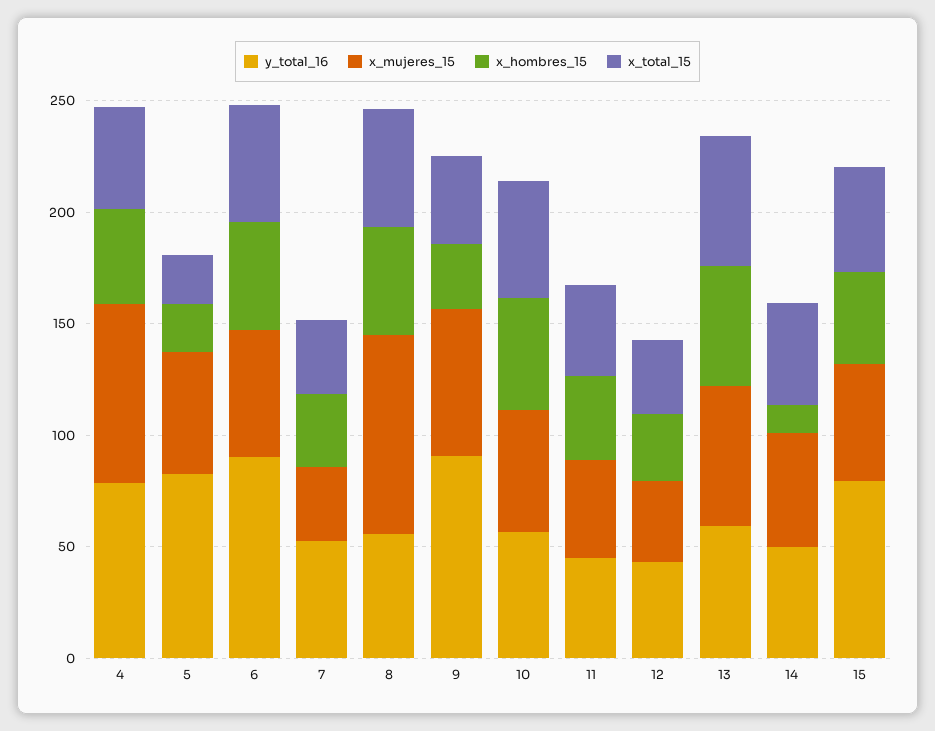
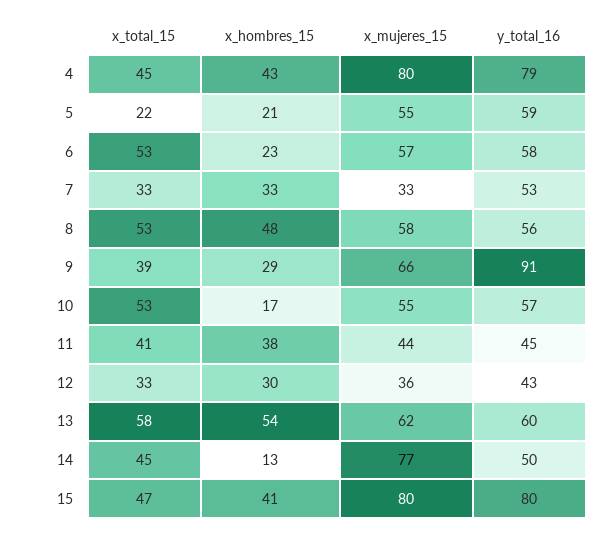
y_total_16, 5: 80 -> 59
y_total_16, 6: 90 -> 58
x_hombres_15, 6: 50 -> 23
x_mujeres_15, 8: 90 -> 58
x_hombres_15, 10: 50 -> 17
x_mujeres_15, 14: 50 -> 77
x_mujeres_15, 15: 50 -> 80

